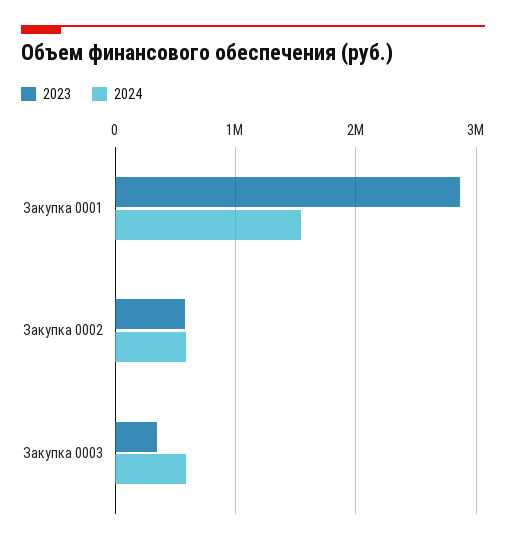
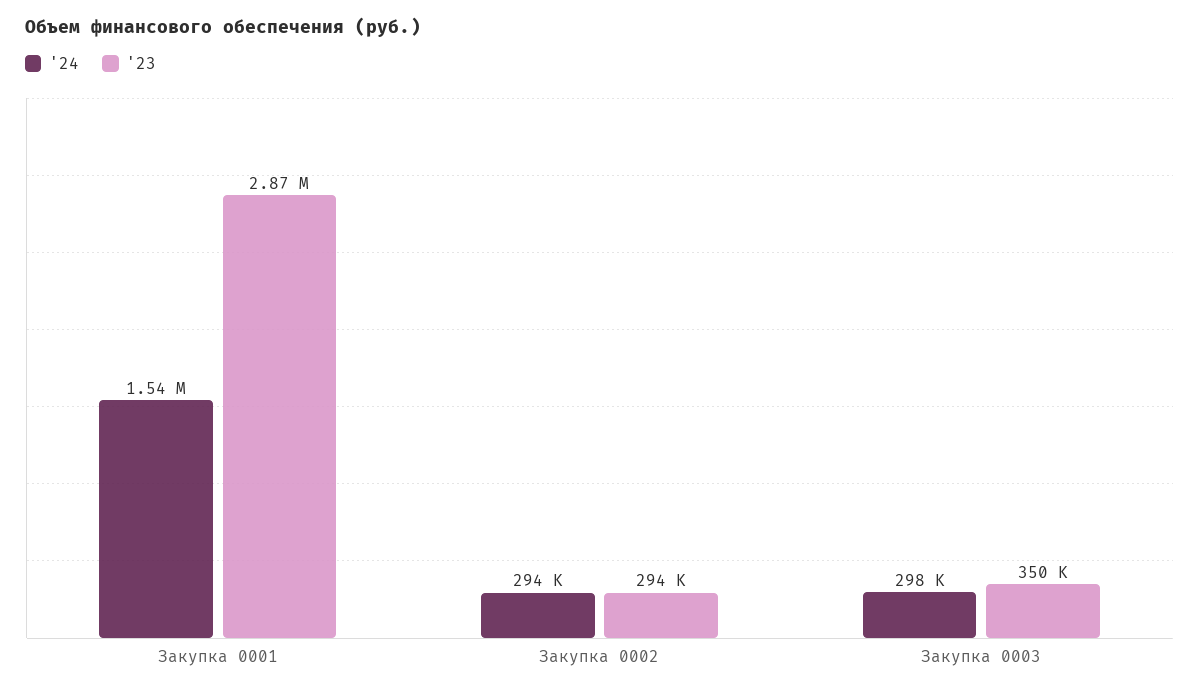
2023, Закупка 0002: 600000 -> 294000
2024, Закупка 0002: 600000 -> 294000
2024, Закупка 0003: 600000 -> 298000

